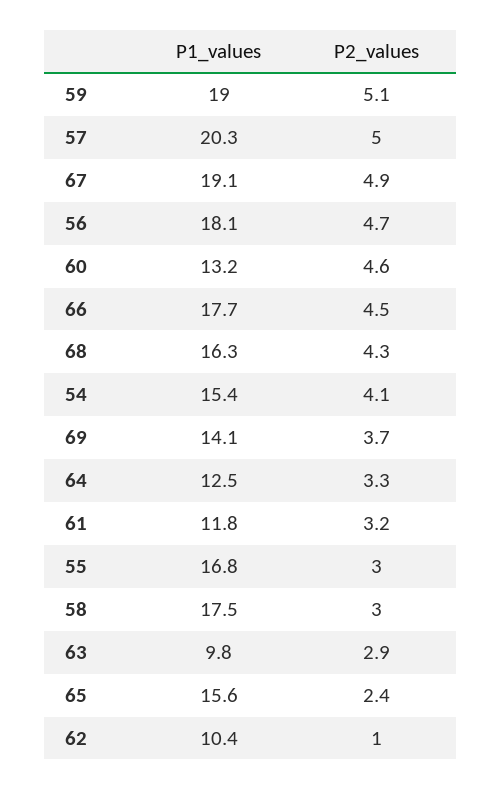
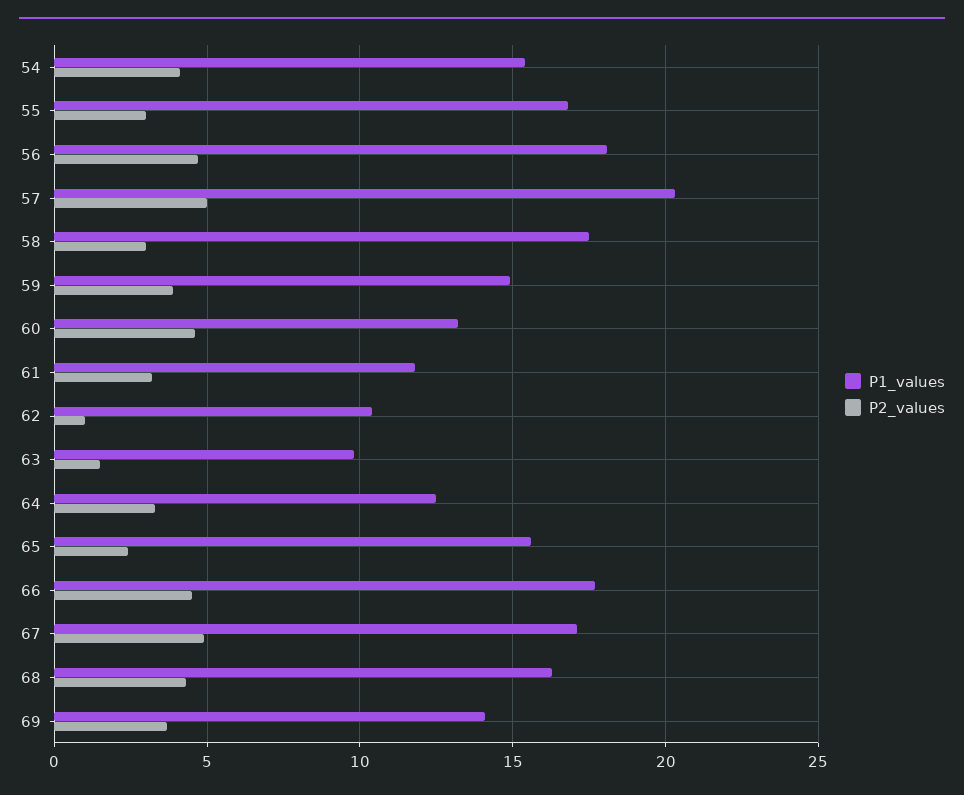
P1_values, 59: 19 -> 15
P2_values, 59: 5.1 -> 4
P1_values, 67: 19.1 -> 17
P2_values, 63: 2.9 -> 1.5

